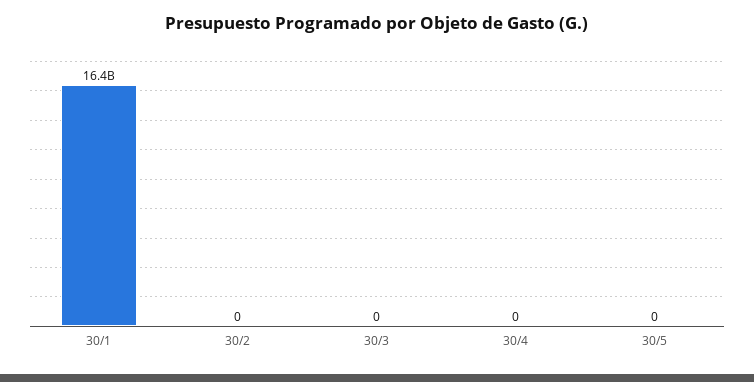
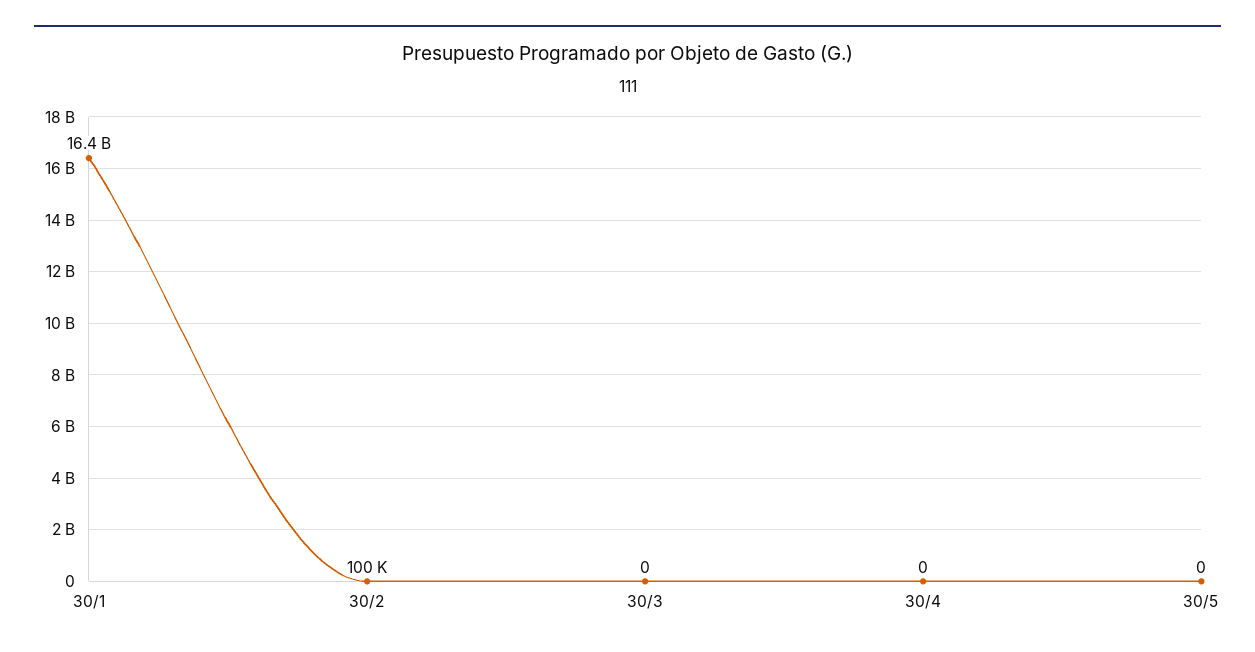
30/2: 0 -> 100000

